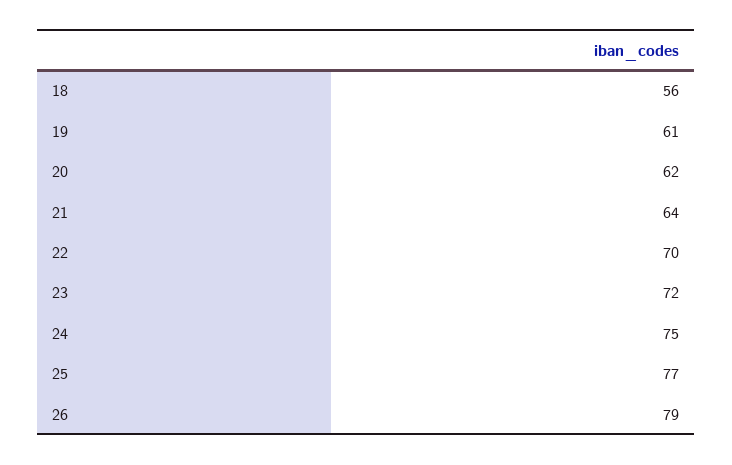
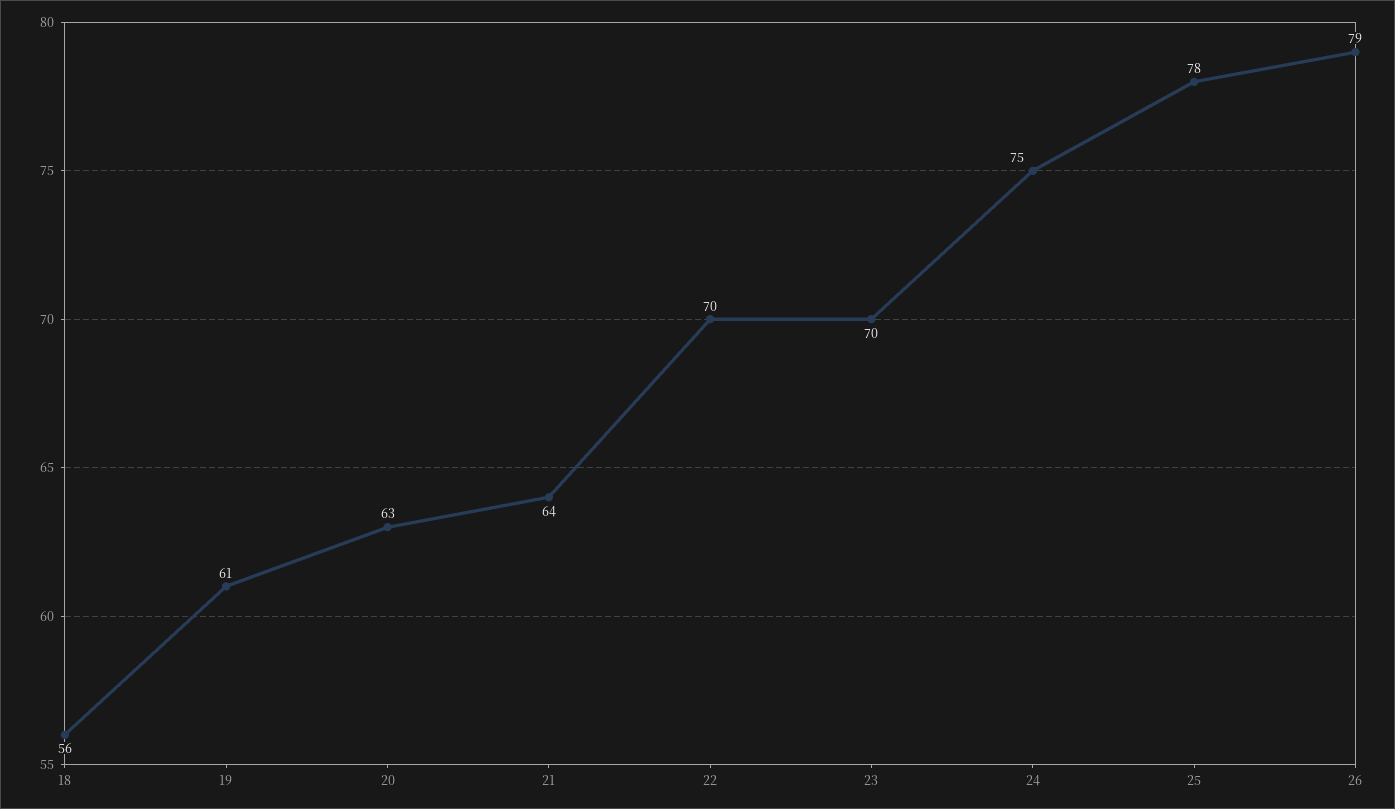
20: 62 -> 63
23: 72 -> 70
25: 77 -> 78

